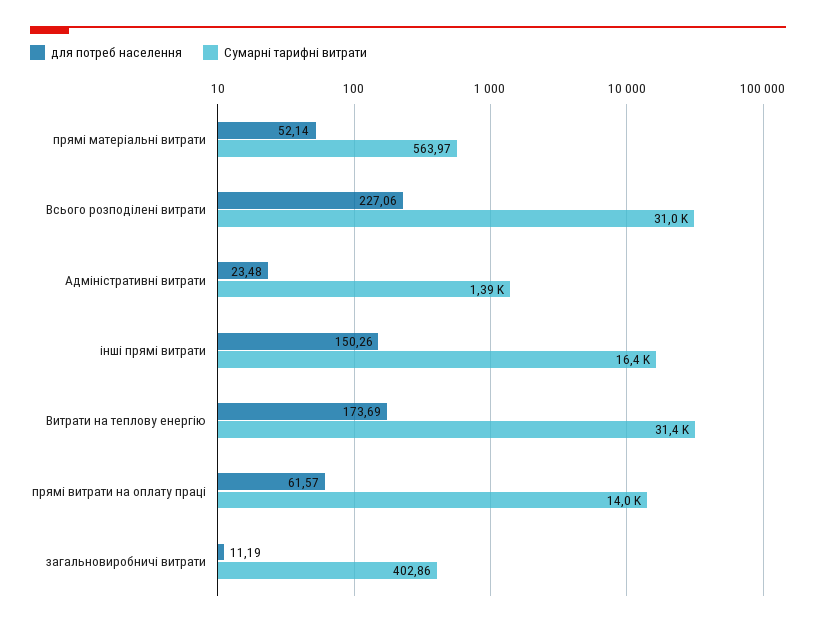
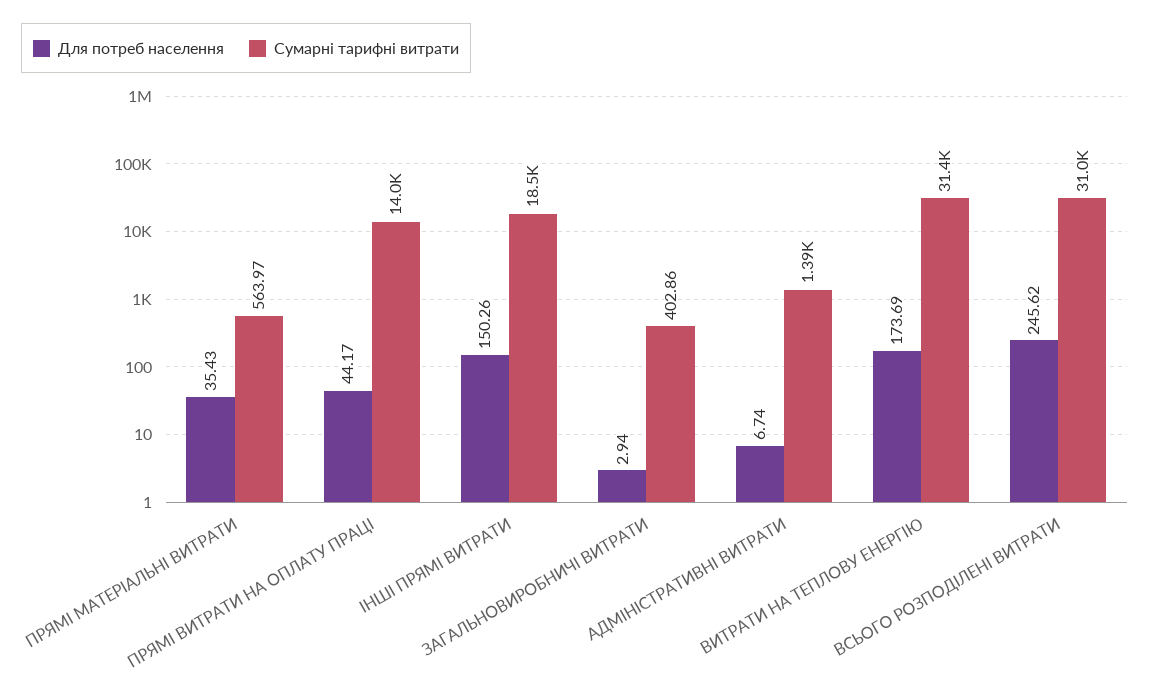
для потреб населення, прямі матеріальні витрати: 52.14 -> 35.43
для потреб населення, Всього розподілені витрати: 227.06 -> 245.62
для потреб населення, Адміністративні витрати: 23.48 -> 6.74
Сумарні тарифні витрати, інші прямі витрати: 16400 -> 18500
для потреб населення, прямі витрати на оплату праці: 61.57 -> 44.17
для потреб населення, загальновиробничі витрати: 11.19 -> 2.94

